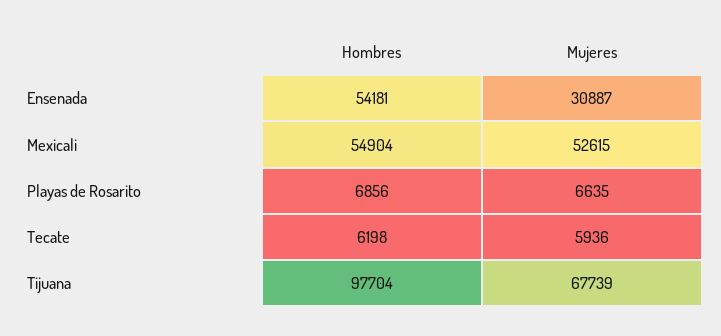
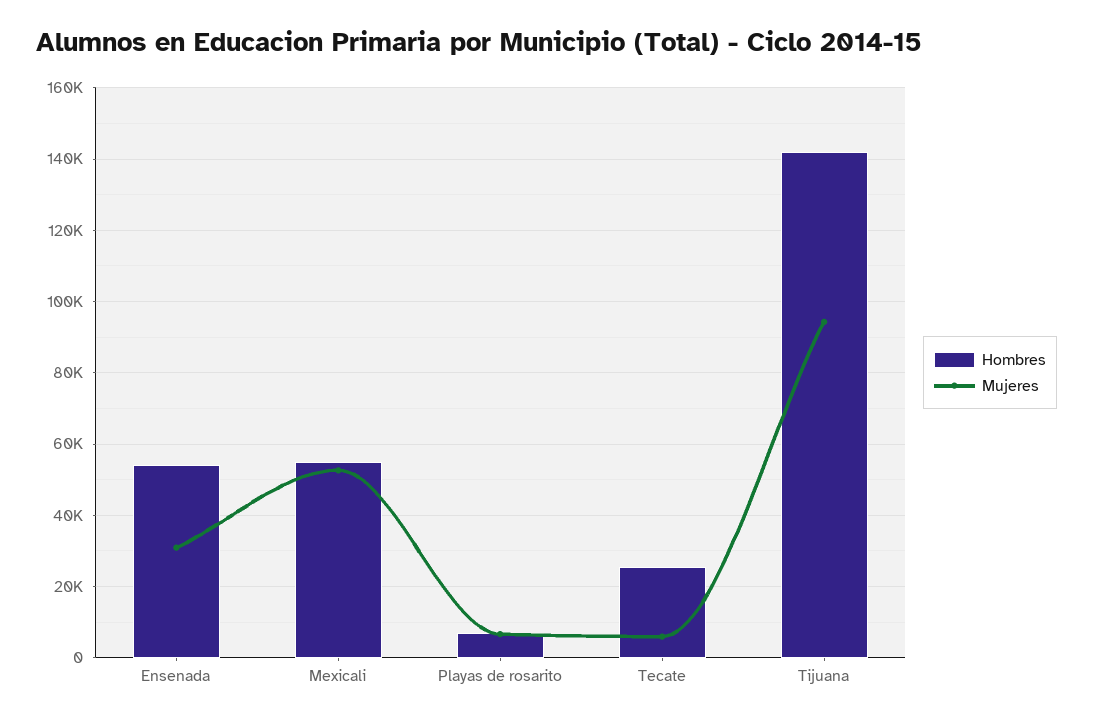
Hombres, Tecate: 6198 -> 26000
Hombres, Tijuana: 97704 -> 142000
Mujeres, Tijuana: 67739 -> 94000

